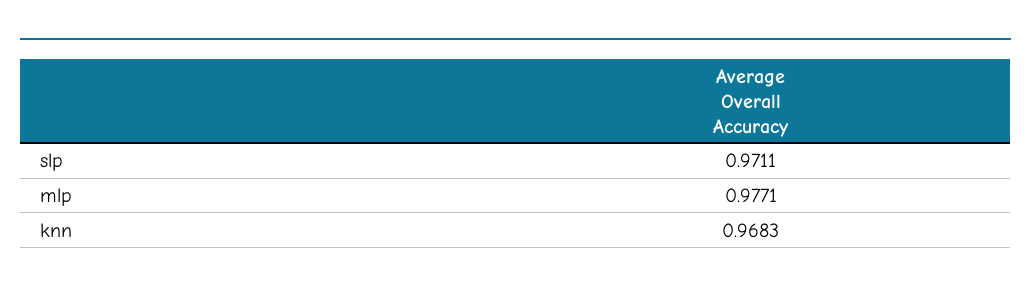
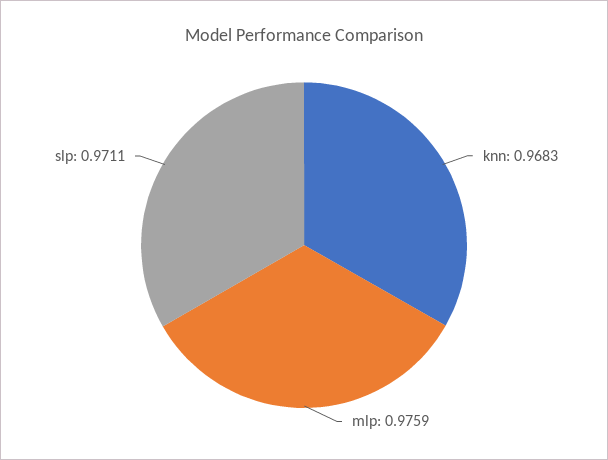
mlp: 0.9771 -> 0.9759

